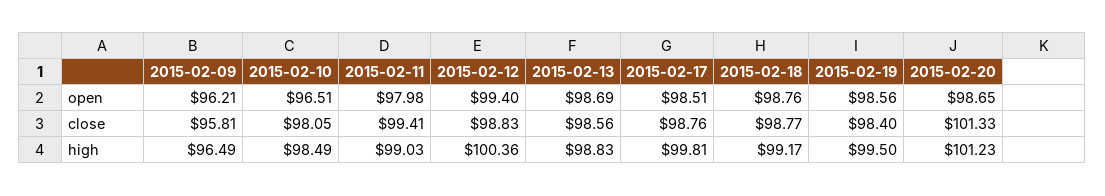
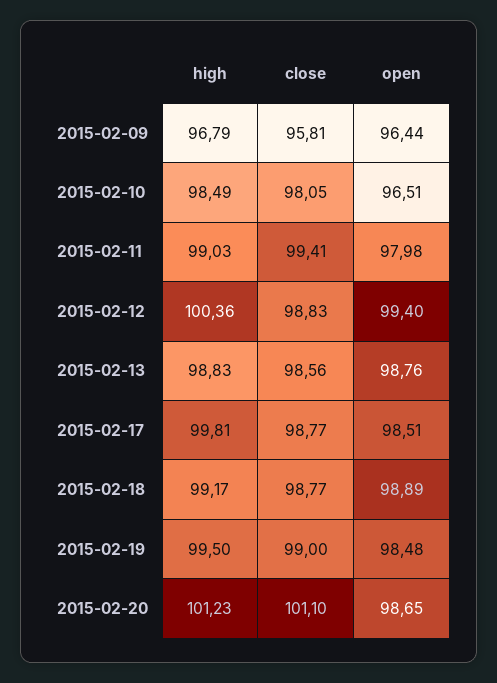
2015-02-09, open: 96.21 -> 96.44
2015-02-13, open: 98.69 -> 98.76
2015-02-18, open: 98.76 -> 98.89
2015-02-19, open: 98.56 -> 98.48
2015-02-17, close: 98.76 -> 98.77
2015-02-19, close: 98.4 -> 99
2015-02-20, close: 101.33 -> 101.1
2015-02-09, high: 96.49 -> 96.79

